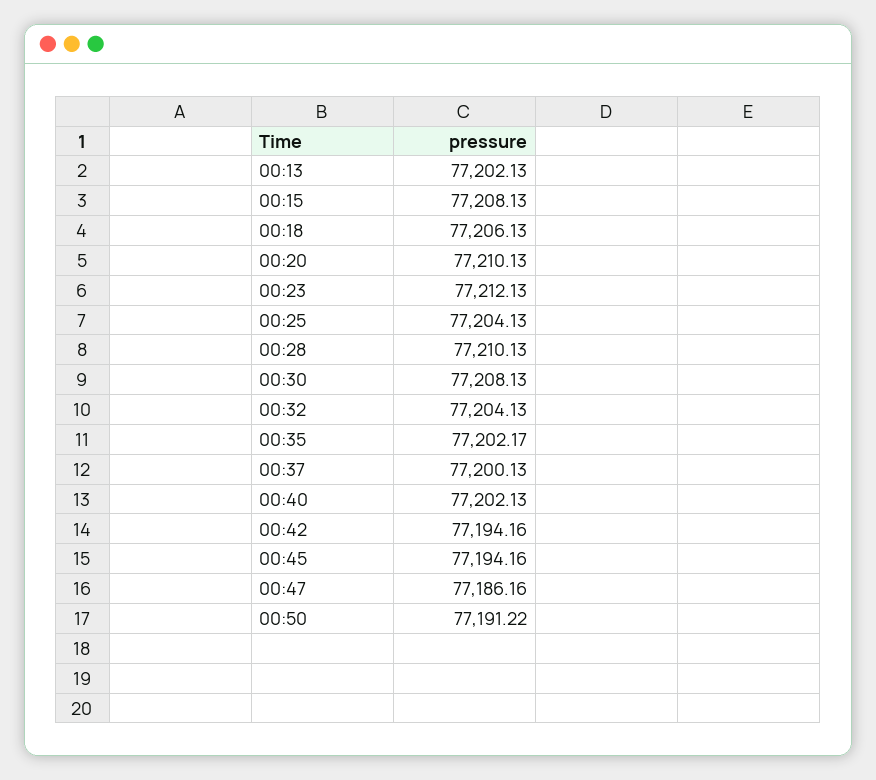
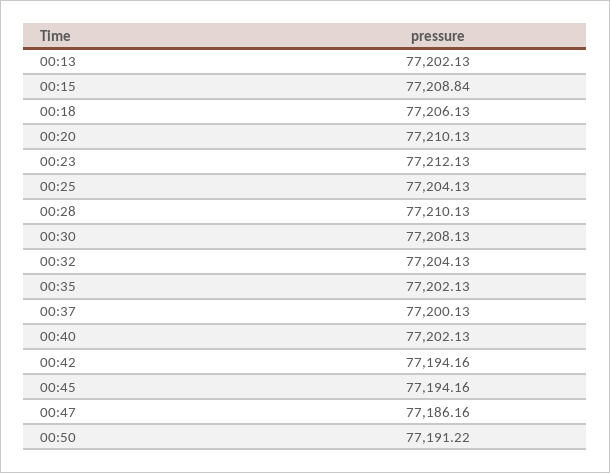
00:15: 77208.13 -> 77208.84
00:35: 77202.17 -> 77202.13

